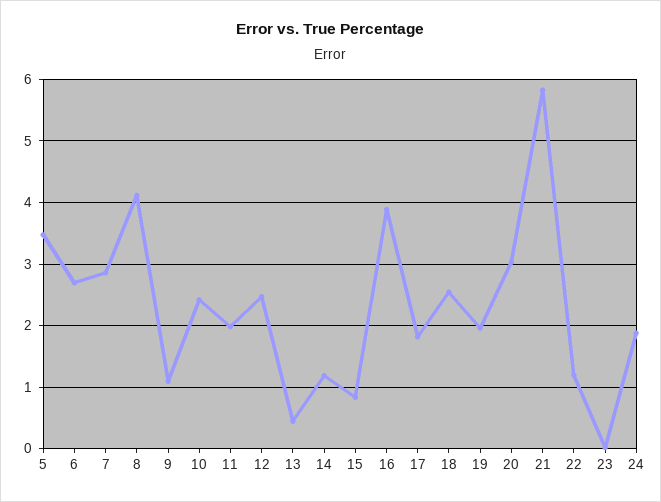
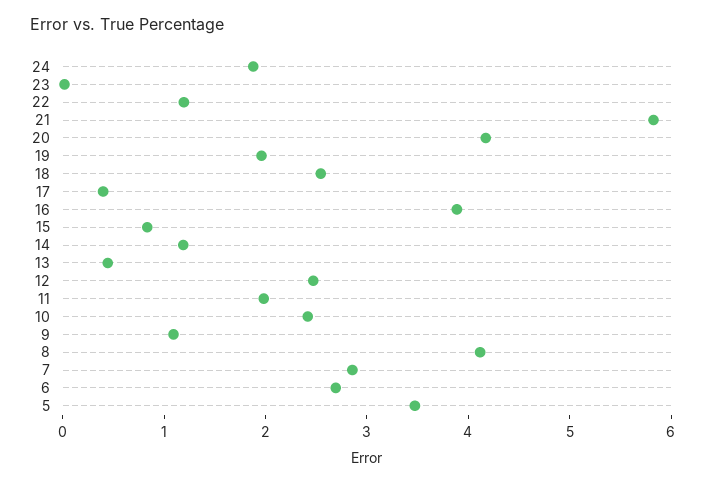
17: 1.8 -> 0.4
20: 3 -> 4.2

